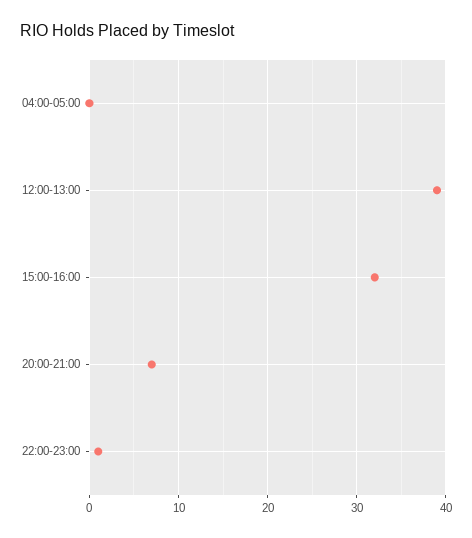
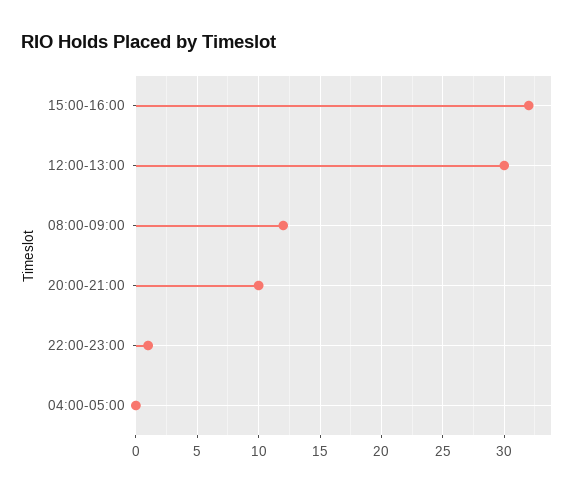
12:00-13:00: 39 -> 30
20:00-21:00: 7 -> 10
08:00-09:00: none -> 12

